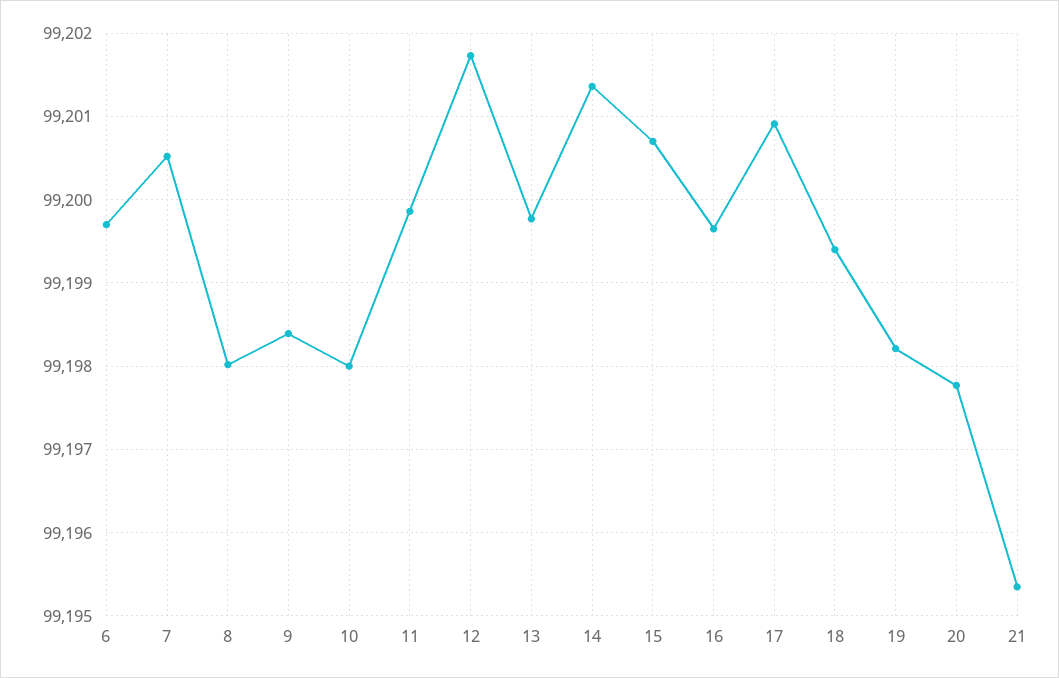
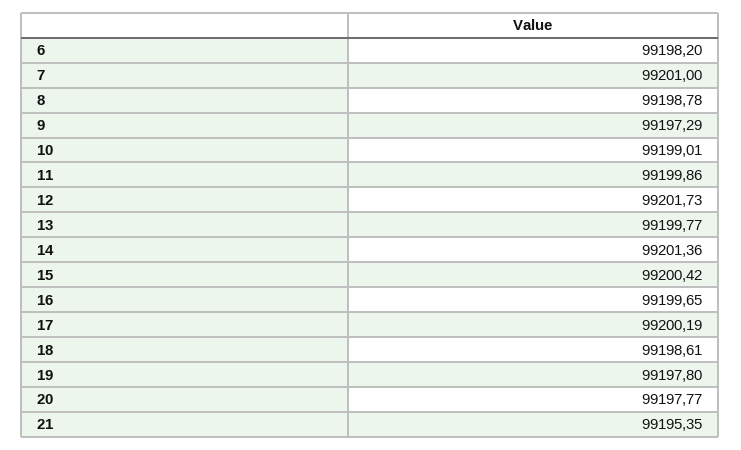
6: 99199.7 -> 99198.2
7: 99200.5 -> 99201
8: 99198 -> 99198.78
9: 99198.4 -> 99197.29
10: 99198 -> 99199.01
15: 99200.7 -> 99200.42
17: 99200.9 -> 99200.19
18: 99199.4 -> 99198.61
19: 99198.2 -> 99197.8

